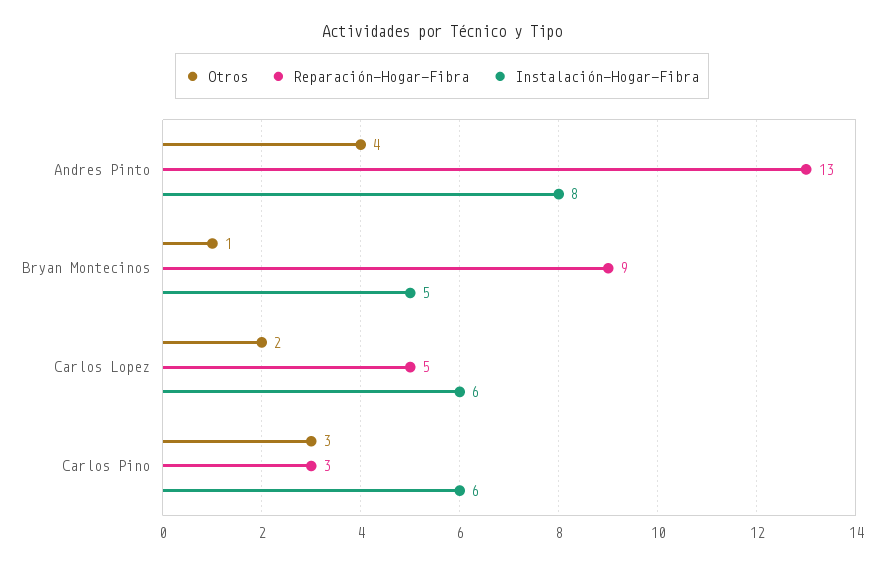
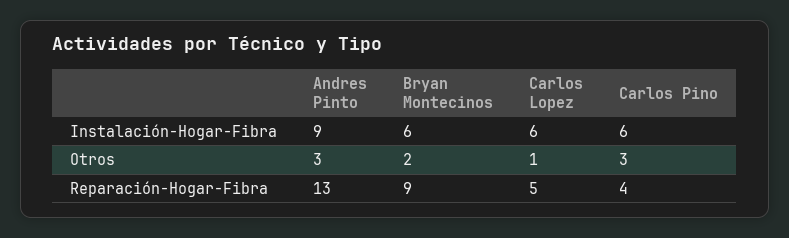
Otros, Andres Pinto: 4 -> 3
Instalación-Hogar-Fibra, Andres Pinto: 8 -> 9
Otros, Bryan Montecinos: 1 -> 2
Instalación-Hogar-Fibra, Bryan Montecinos: 5 -> 6
Otros, Carlos Lopez: 2 -> 1
Reparación-Hogar-Fibra, Carlos Pino: 3 -> 4

